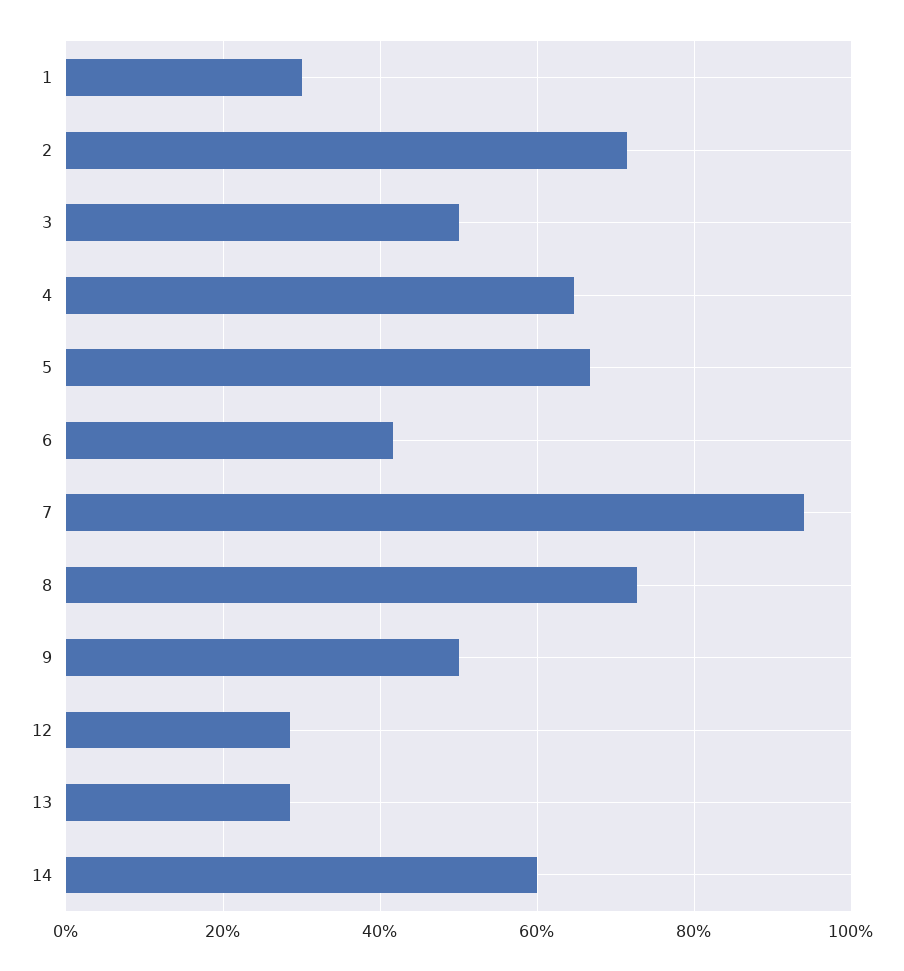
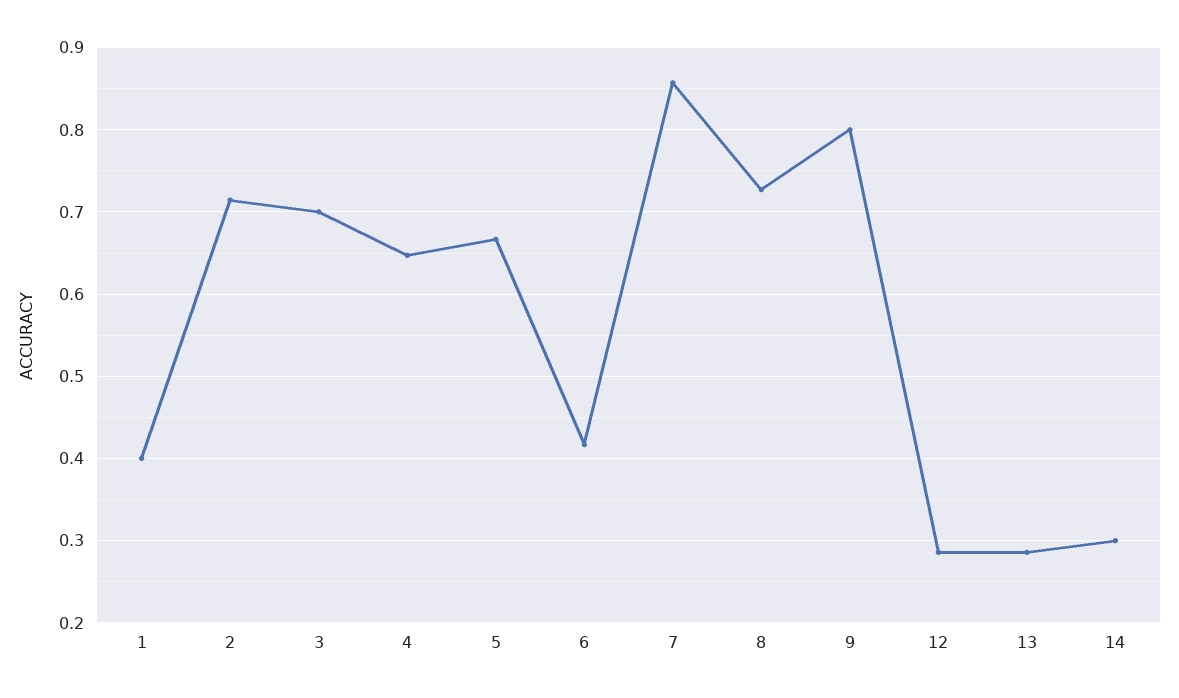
1: 0.3 -> 0.4
3: 0.5 -> 0.7
7: 0.94 -> 0.86
9: 0.5 -> 0.8
14: 0.6 -> 0.3

